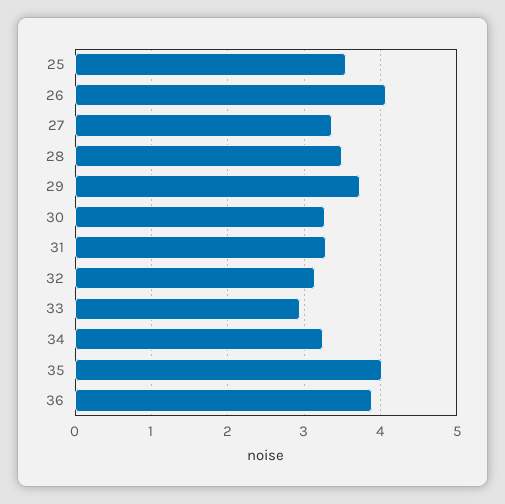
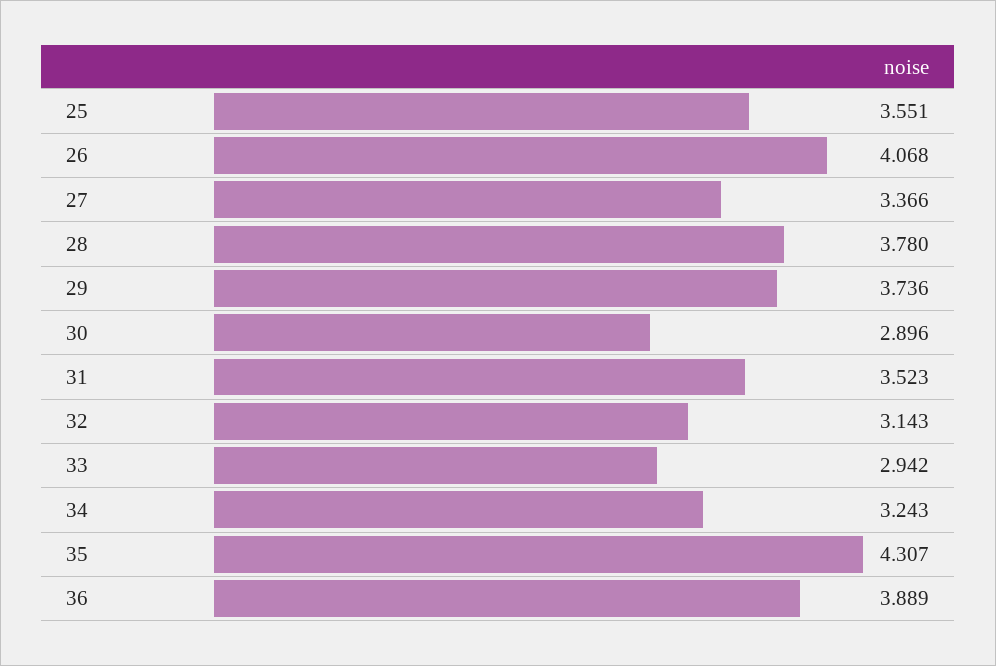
28: 3.5 -> 3.78
30: 3.3 -> 2.896
31: 3.3 -> 3.523
35: 4 -> 4.307

